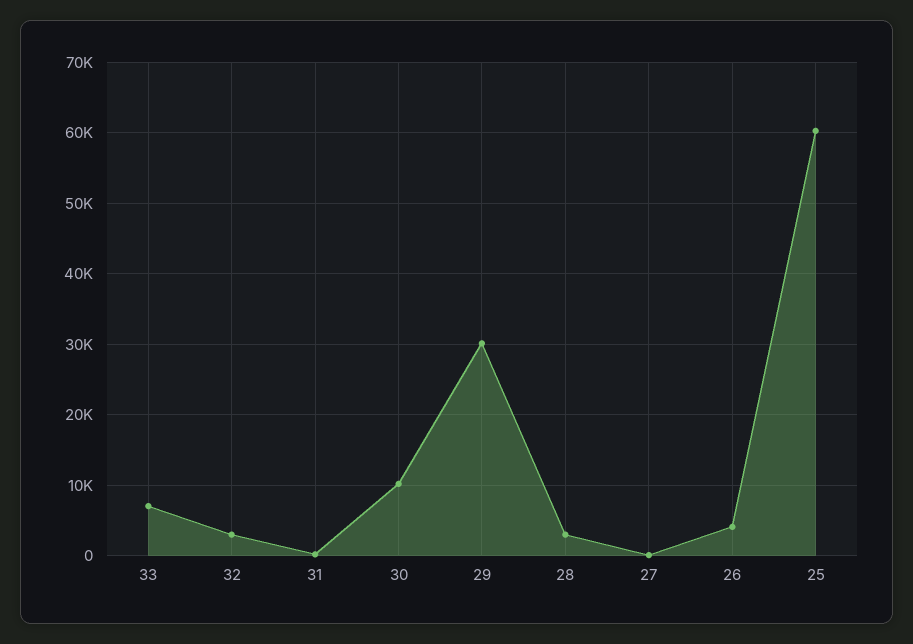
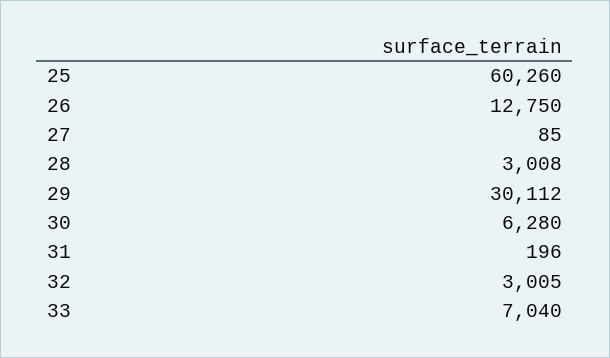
30: 10000 -> 6280
26: 4000 -> 12750

